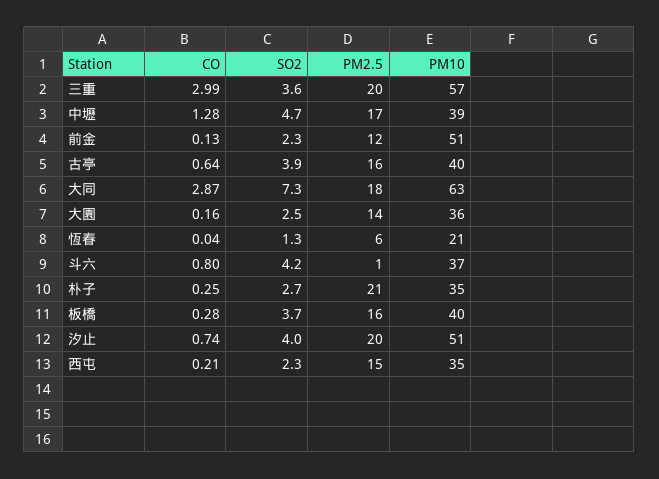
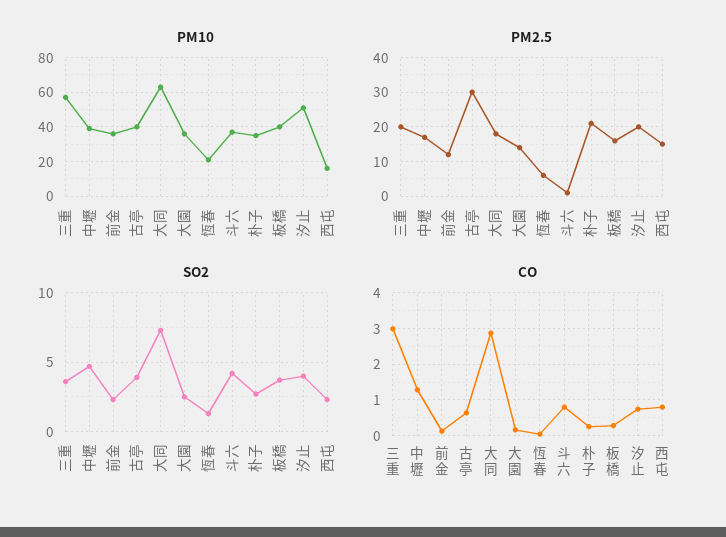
PM10, 前金: 51 -> 35
PM2.5, 古亭: 16 -> 30
CO, 西屯: 0.21 -> 0.8
PM10, 西屯: 35 -> 15

